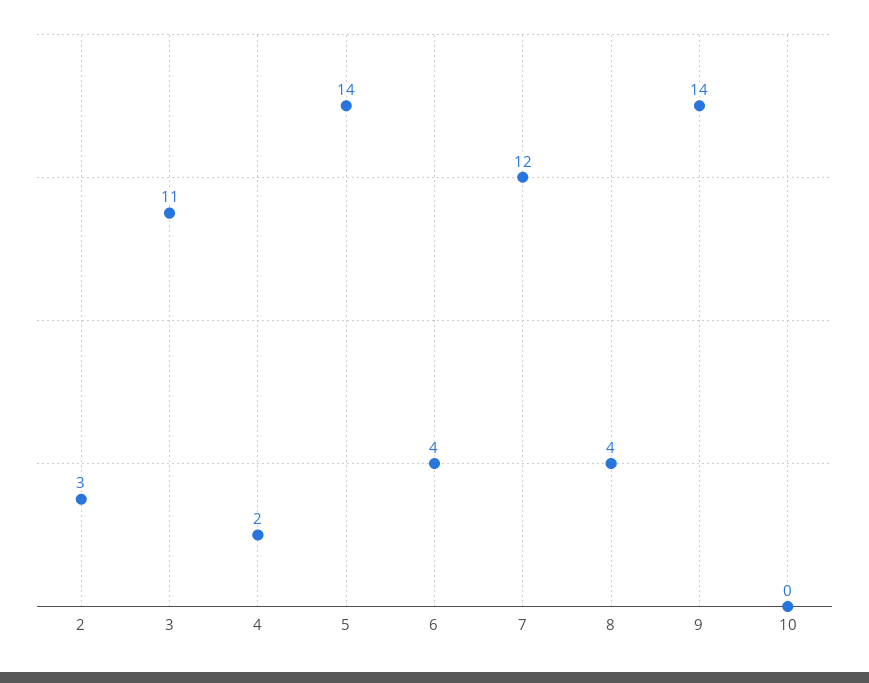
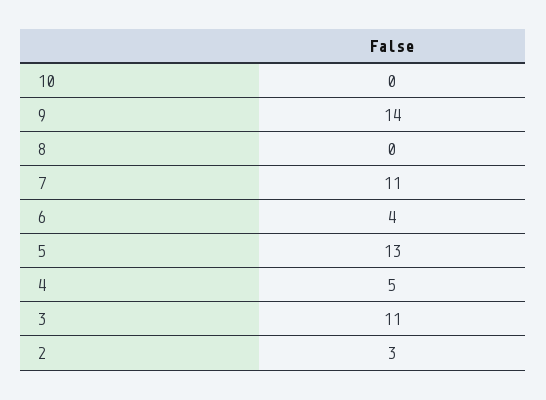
4: 2 -> 5
5: 14 -> 13
7: 12 -> 11
8: 4 -> 0

